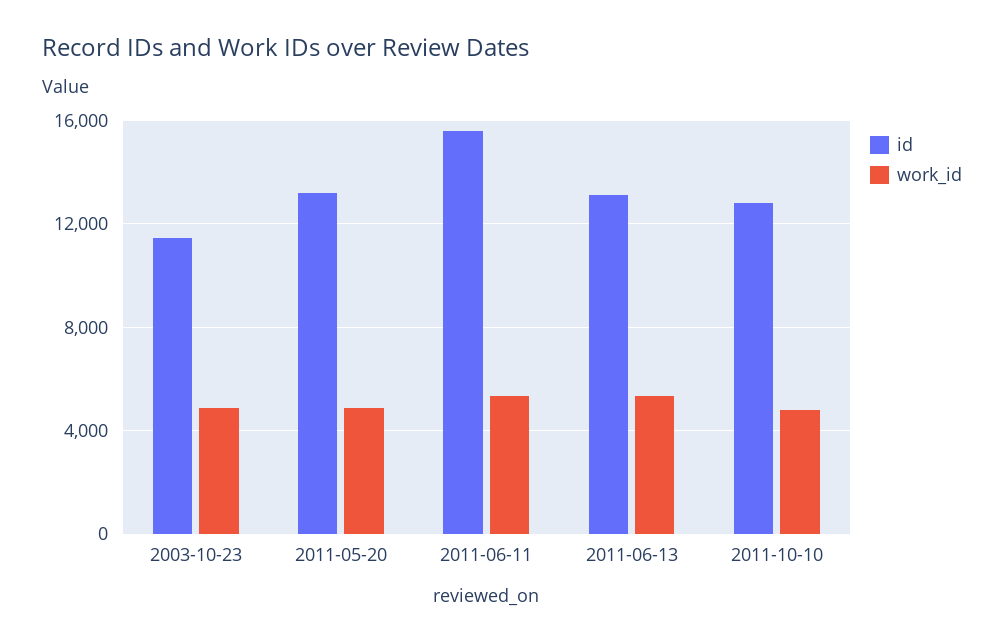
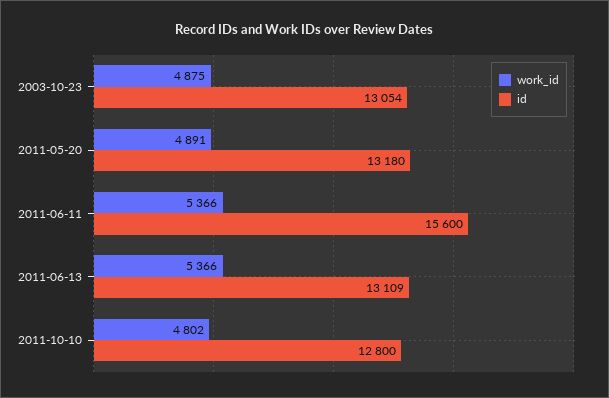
id, 2003-10-23: 11500 -> 13054

